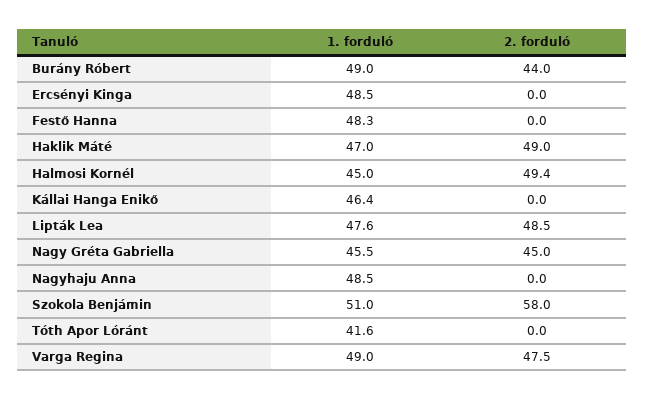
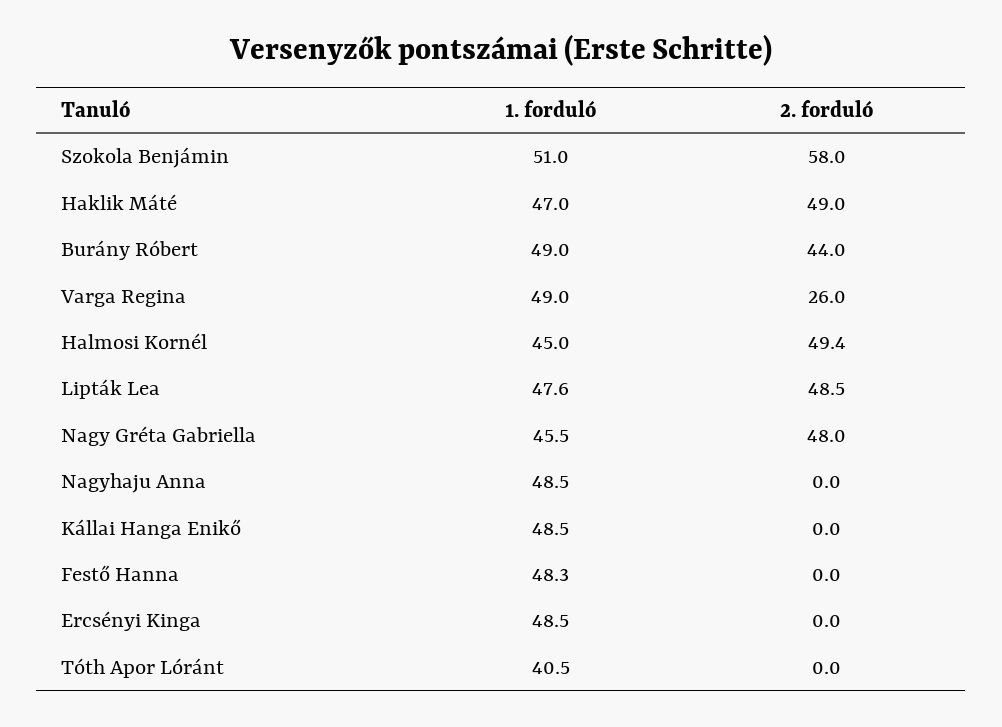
1. forduló, Kállai Hanga Enikő: 46.4 -> 48.5
2. forduló, Nagy Gréta Gabriella: 45 -> 48
1. forduló, Tóth Apor Lóránt: 41.6 -> 40.5
2. forduló, Varga Regina: 47.5 -> 26

